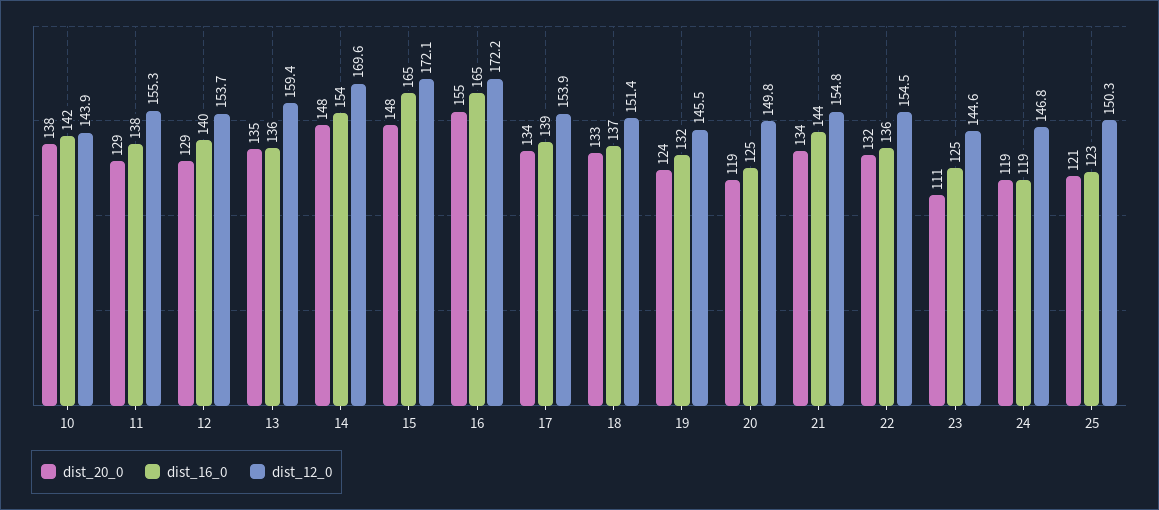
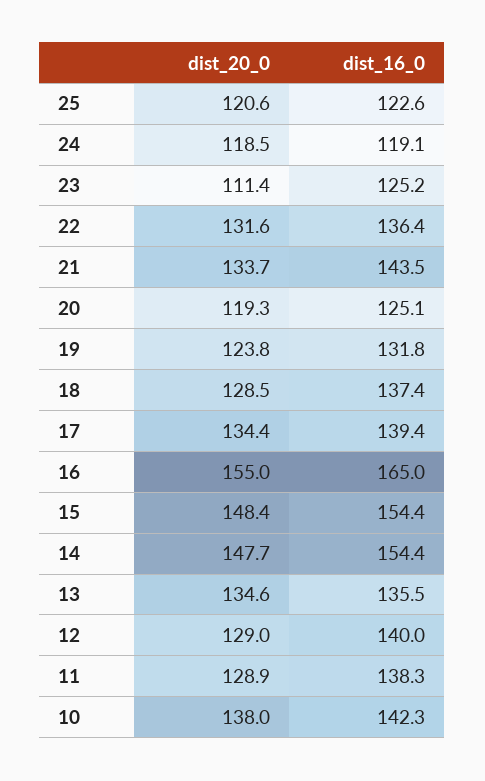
dist_12_0, 10: 143.9 -> none
dist_12_0, 11: 155.3 -> none
dist_12_0, 12: 153.7 -> none
dist_12_0, 13: 159.4 -> none
dist_12_0, 14: 169.6 -> none
dist_16_0, 15: 165 -> 154.4
dist_12_0, 15: 172.1 -> none
dist_12_0, 16: 172.2 -> none
dist_12_0, 17: 153.9 -> none
dist_20_0, 18: 133 -> 128.5
dist_12_0, 18: 151.4 -> none
dist_12_0, 19: 145.5 -> none
dist_12_0, 20: 149.8 -> none
dist_12_0, 21: 154.8 -> none
dist_12_0, 22: 154.5 -> none
dist_12_0, 23: 144.6 -> none
dist_12_0, 24: 146.8 -> none
dist_12_0, 25: 150.3 -> none

